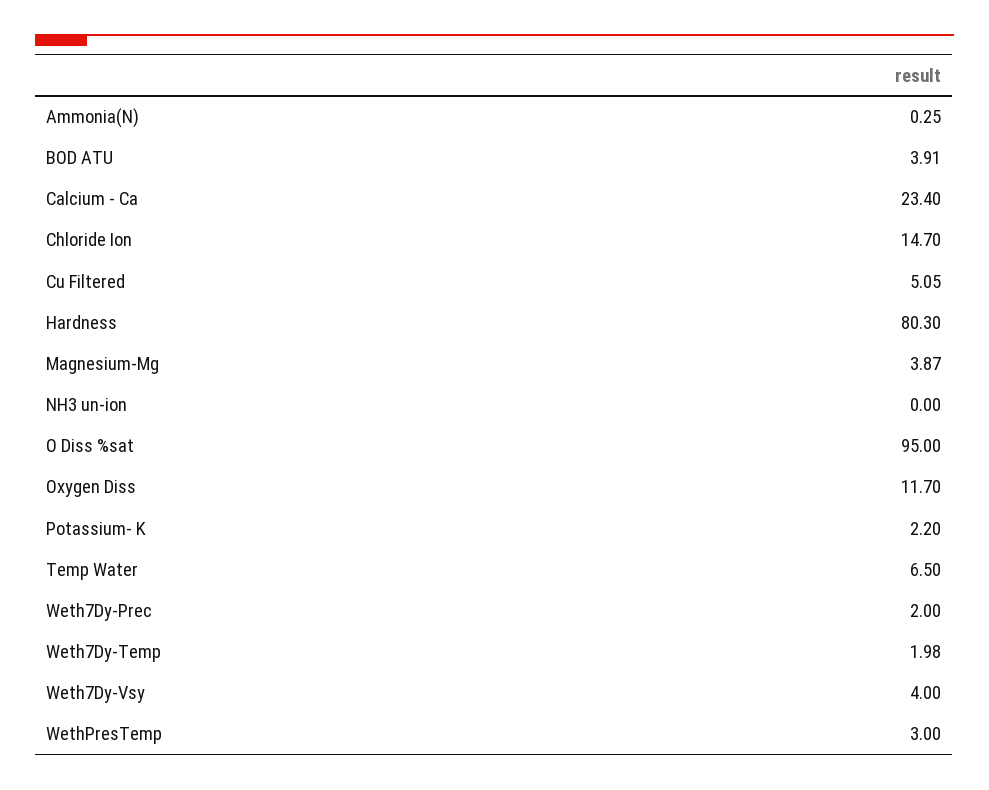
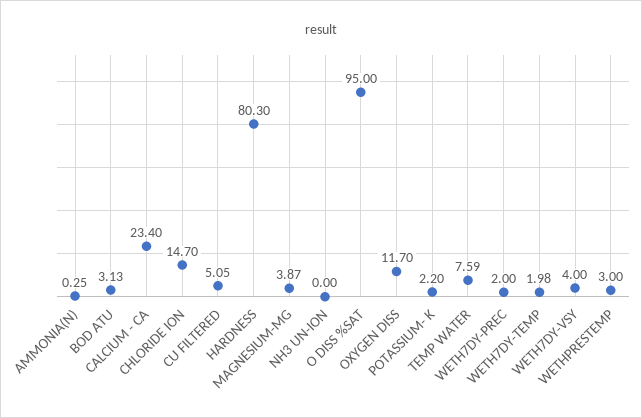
BOD ATU: 3.91 -> 3.13
Temp Water: 6.5 -> 7.59

